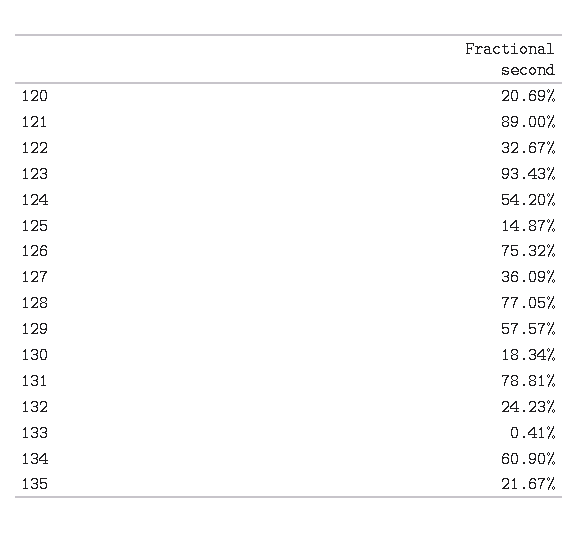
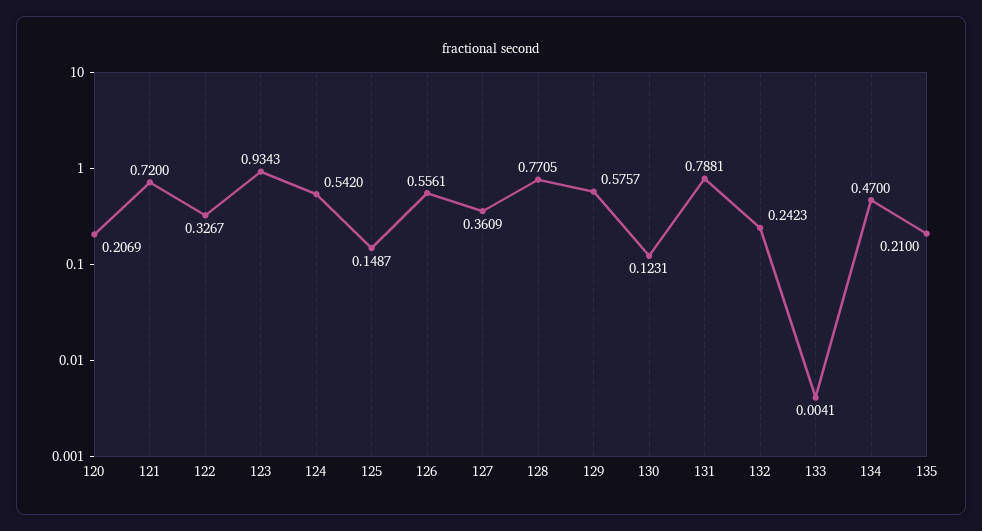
121: 0.89 -> 0.72
126: 0.7532 -> 0.5561
130: 0.1834 -> 0.1231
134: 0.609 -> 0.47
135: 0.2167 -> 0.21

